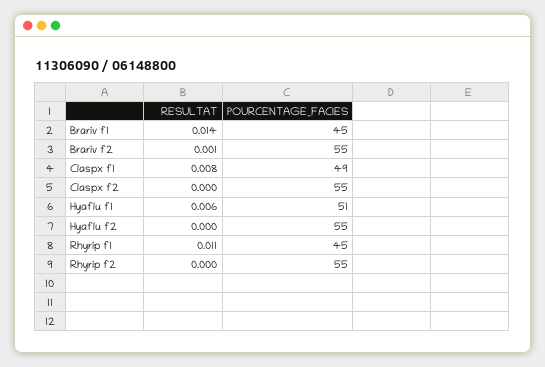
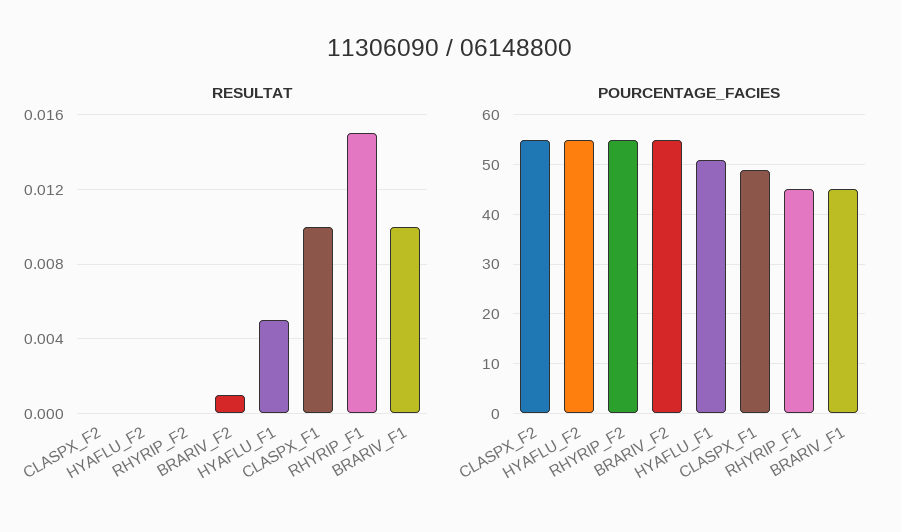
RESULTAT, Brariv f1: 0.014 -> 0.01
RESULTAT, Claspx f1: 0.008 -> 0.01
RESULTAT, Hyaflu f1: 0.006 -> 0.005
RESULTAT, Rhyrip f1: 0.011 -> 0.015

